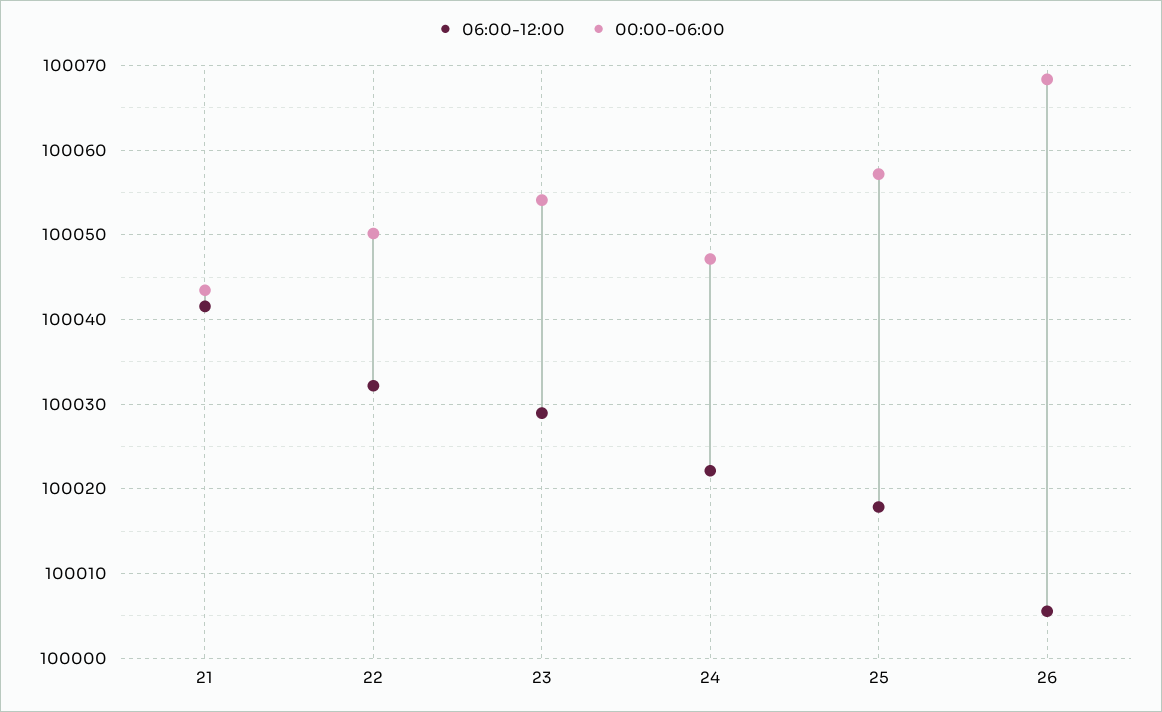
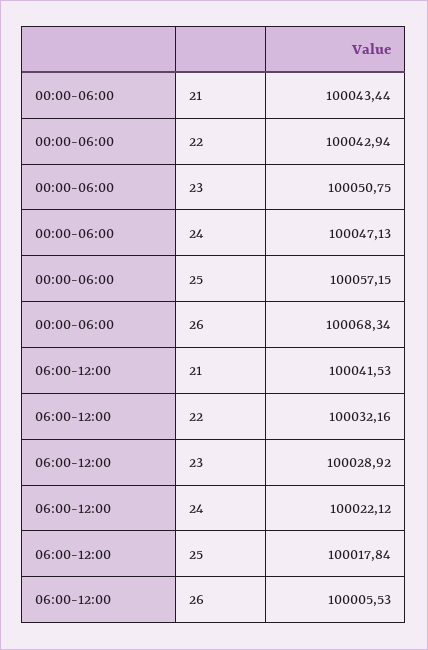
00:00-06:00, 22: 100050 -> 100042.94
00:00-06:00, 23: 100054 -> 100050.75

